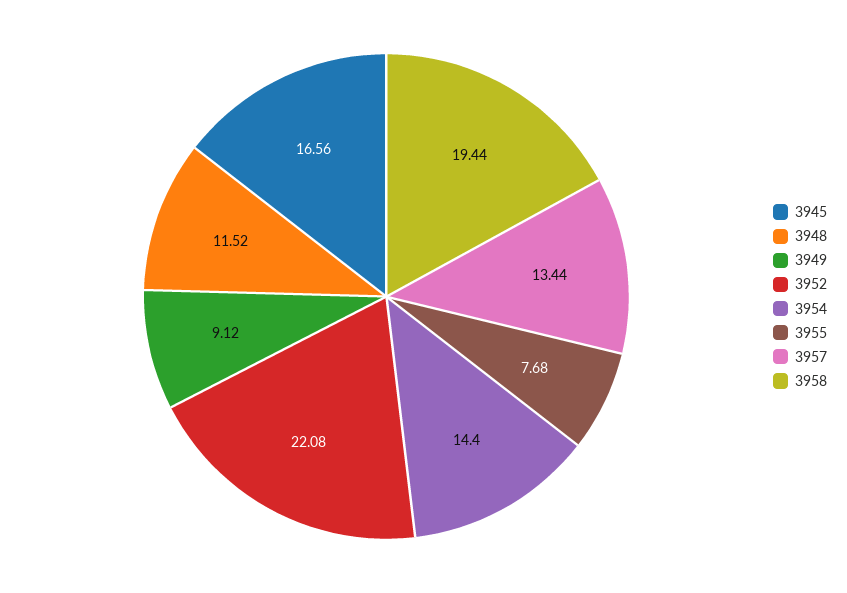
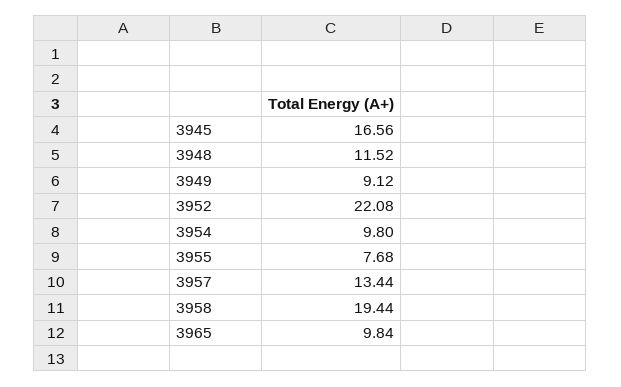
3954: 14.4 -> 9.8
3965: none -> 9.84

